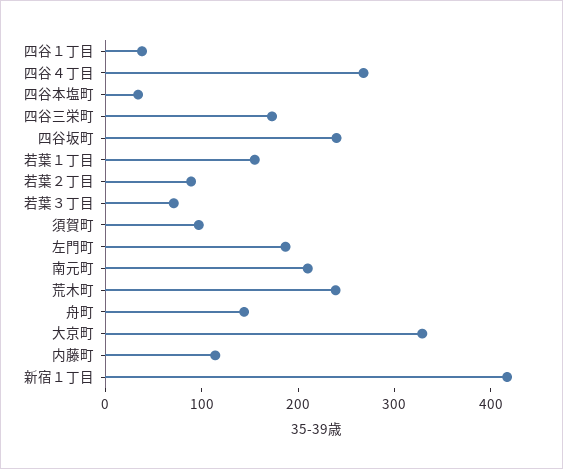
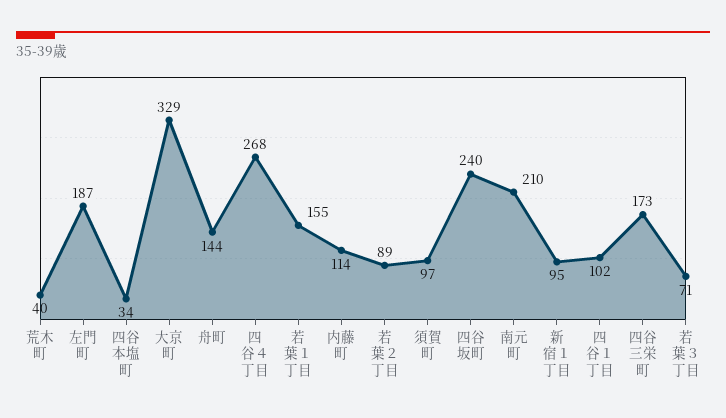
四谷１丁目: 40 -> 102
荒木町: 240 -> 40
新宿１丁目: 420 -> 95

